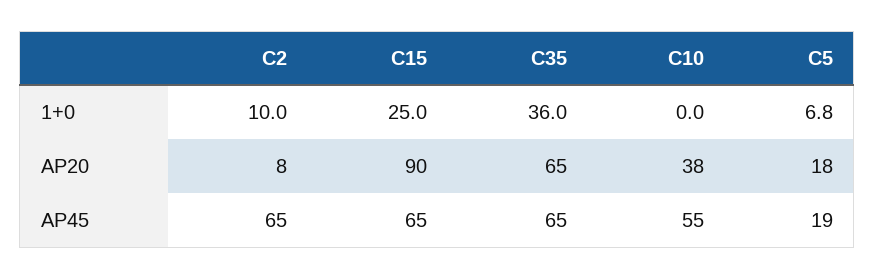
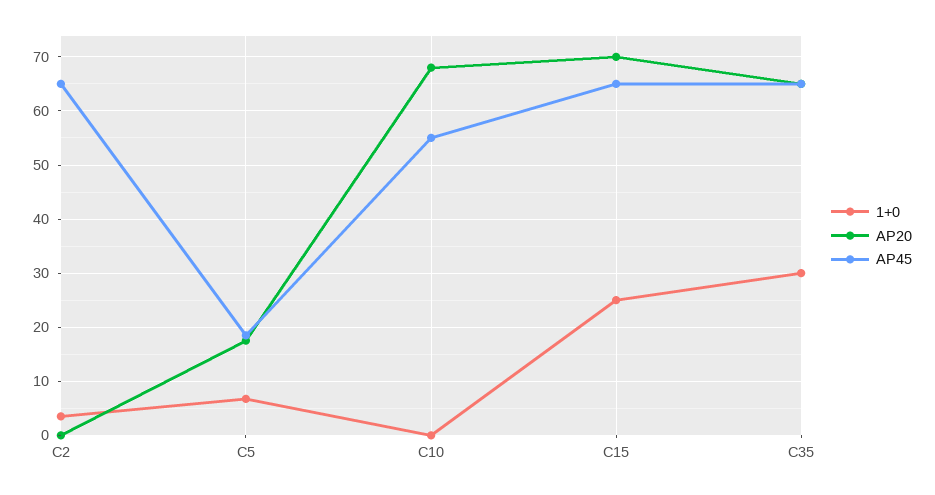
1+0, C2: 10 -> 4
1+0, C35: 36 -> 30
AP20, C2: 8 -> 0
AP20, C15: 90 -> 70
AP20, C10: 38 -> 68

